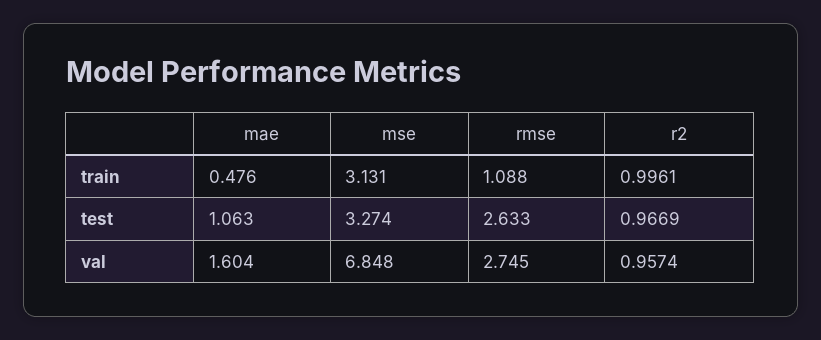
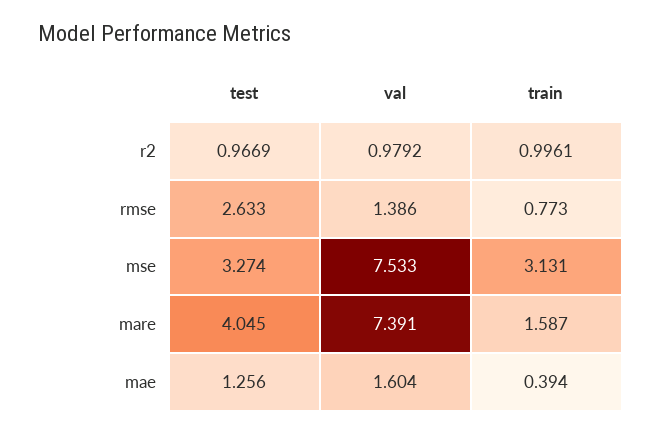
mae, train: 0.476 -> 0.394
rmse, train: 1.088 -> 0.773
mae, test: 1.063 -> 1.256
mse, val: 6.848 -> 7.533
rmse, val: 2.745 -> 1.386
r2, val: 0.9574 -> 0.9792
mare, test: none -> 4.045
mare, val: none -> 7.391
mare, train: none -> 1.587

